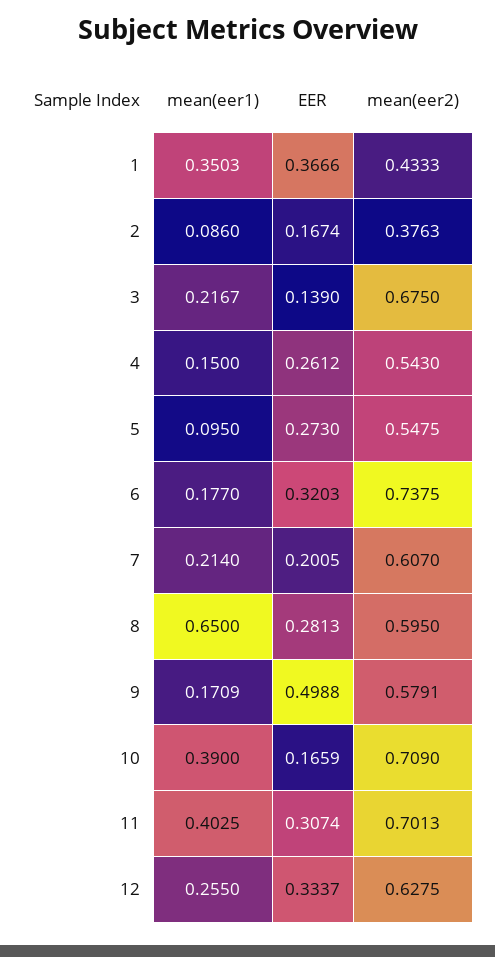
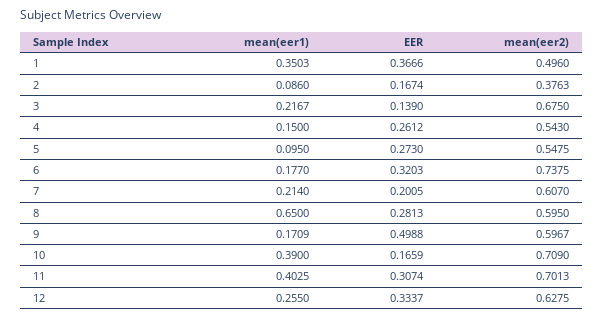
mean(eer2), 1: 0.4333 -> 0.496
mean(eer2), 9: 0.5791 -> 0.5967

